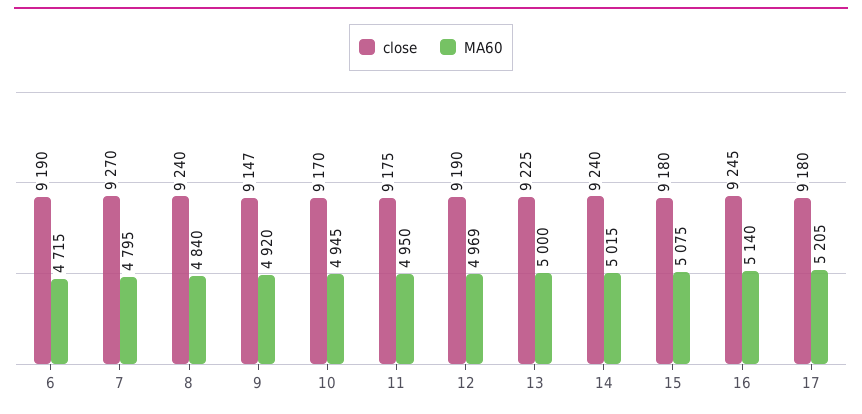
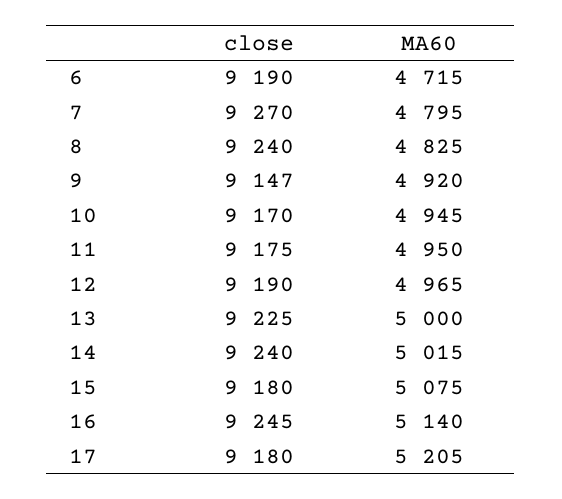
MA60, 8: 4840 -> 4825
MA60, 12: 4969 -> 4965

